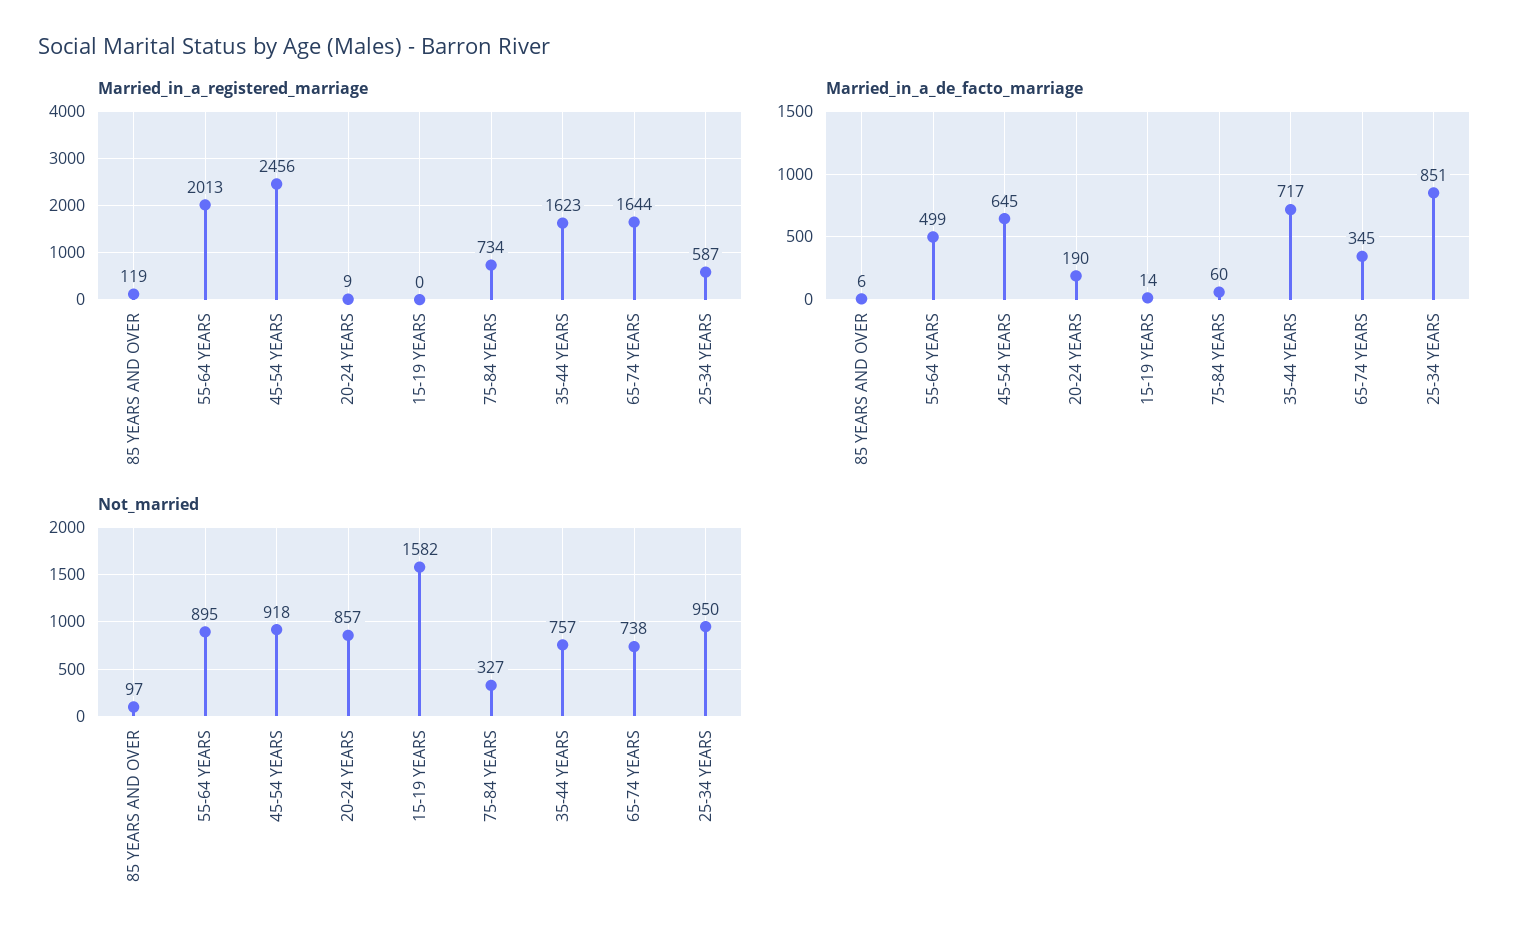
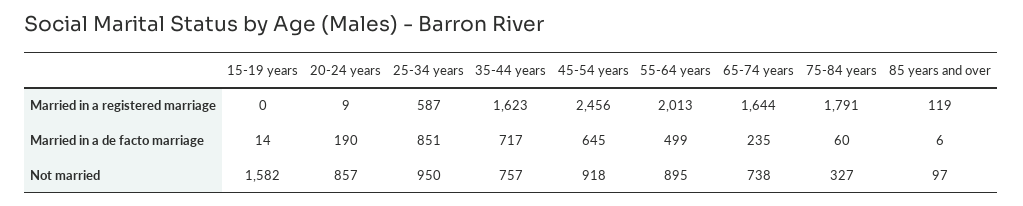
Married_in_a_registered_marriage, 75-84 YEARS: 734 -> 1791
Married_in_a_de_facto_marriage, 65-74 YEARS: 345 -> 235

